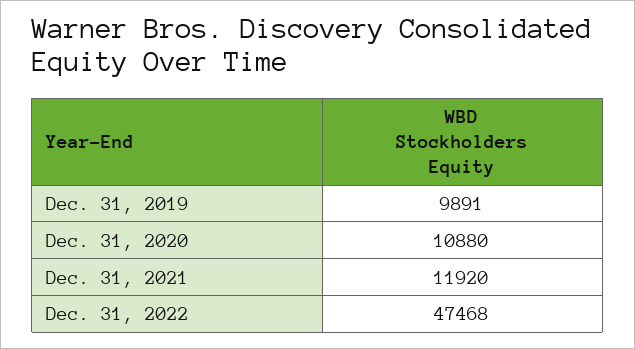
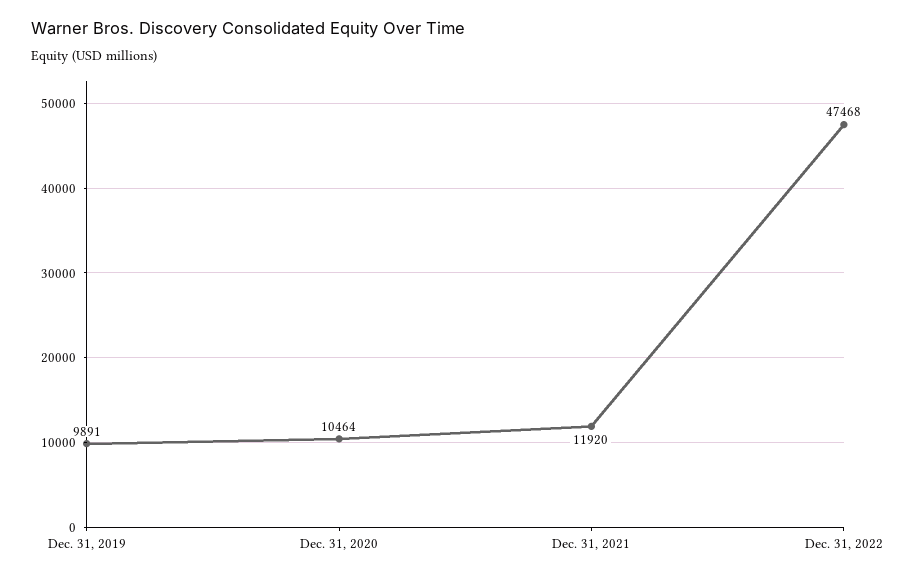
Dec. 31, 2020: 10880 -> 10464

